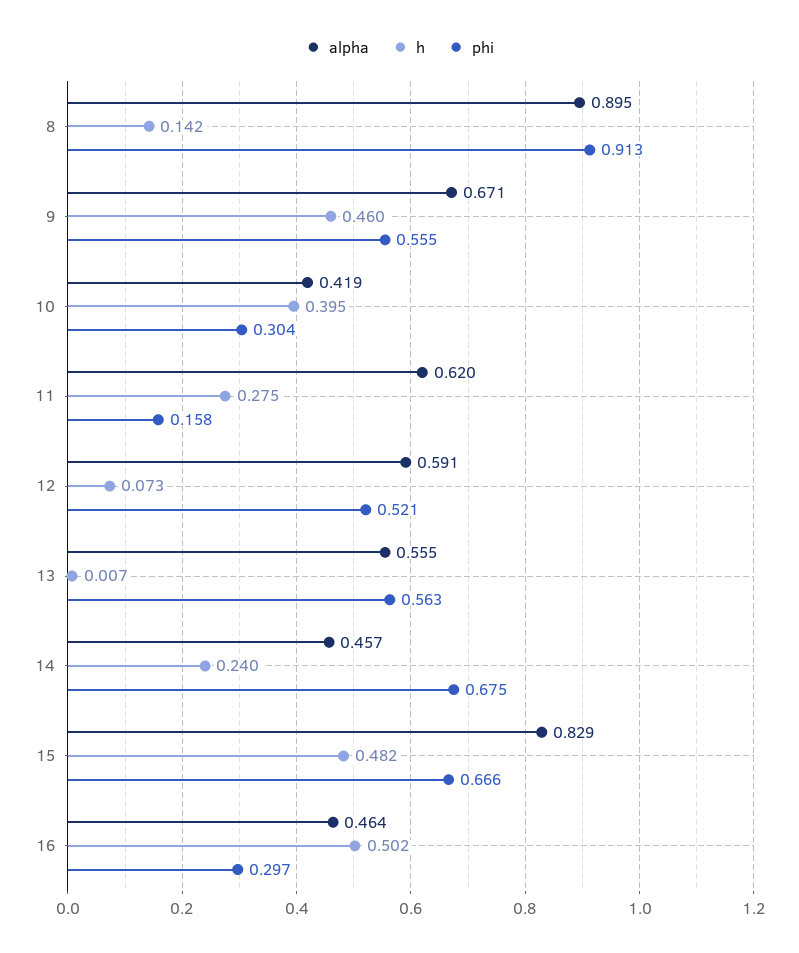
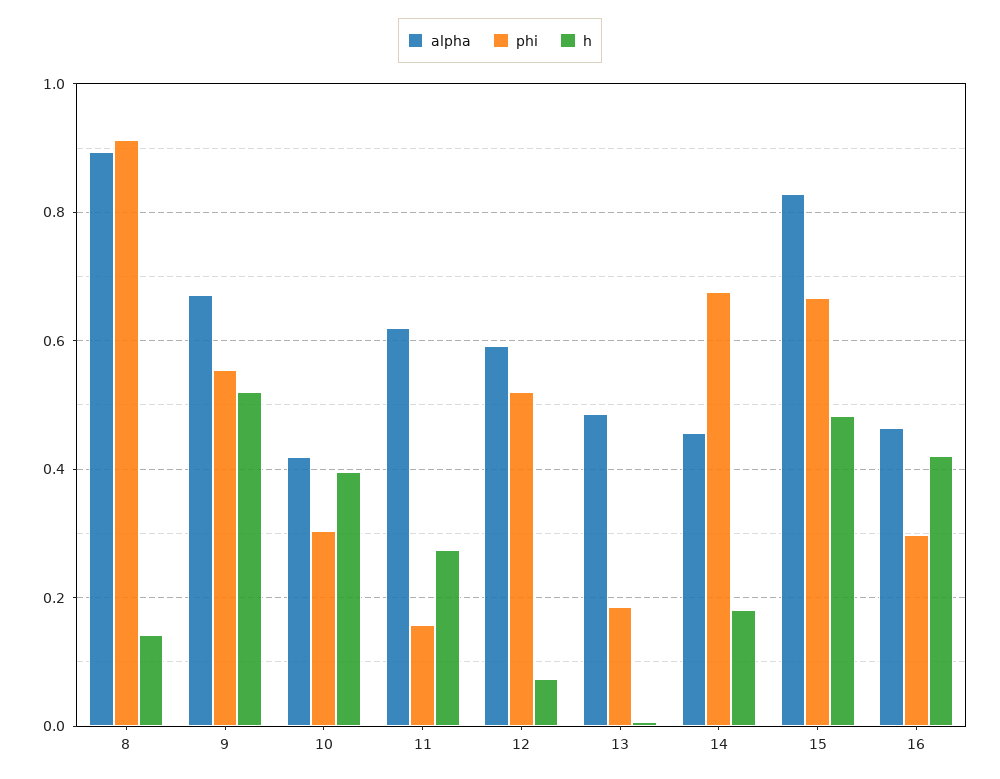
h, 9: 0.46 -> 0.52
alpha, 13: 0.555 -> 0.48
phi, 13: 0.563 -> 0.18
h, 14: 0.24 -> 0.18
h, 16: 0.502 -> 0.42

